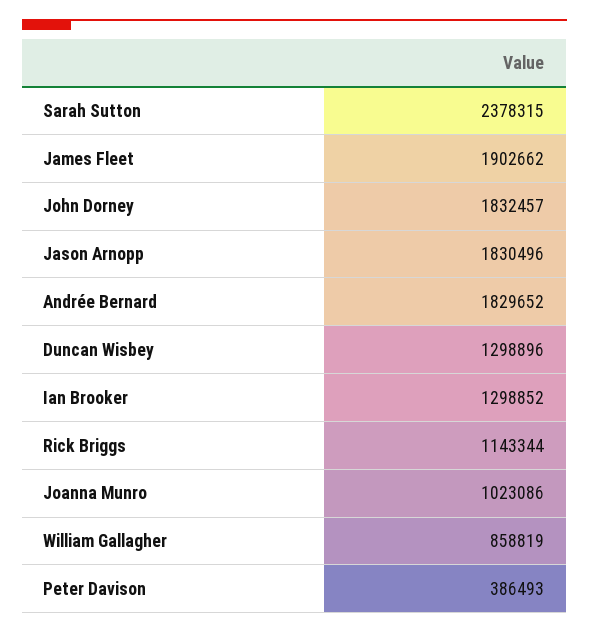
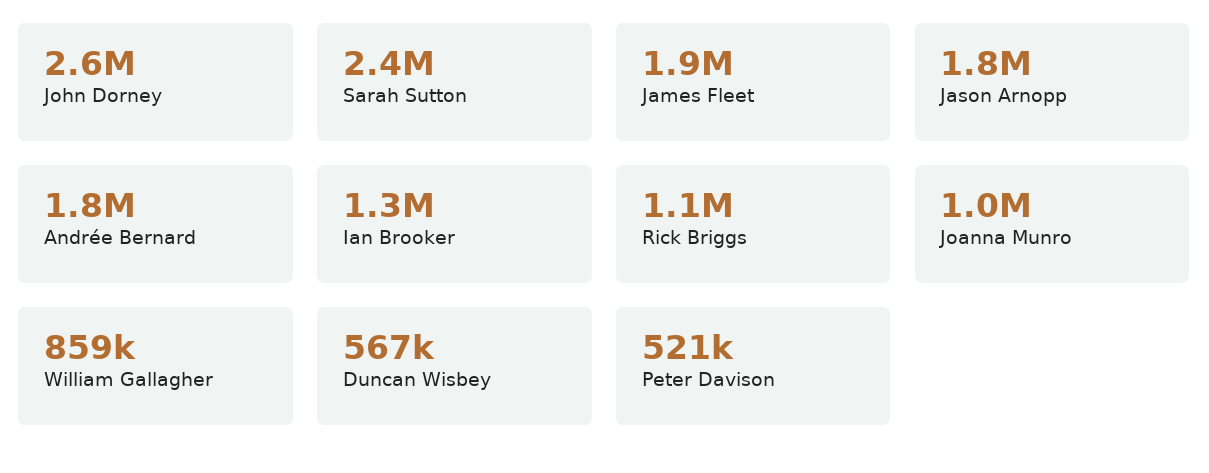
John Dorney: 1832457 -> 2600000
Duncan Wisbey: 1298896 -> 567000
Peter Davison: 386493 -> 521000

